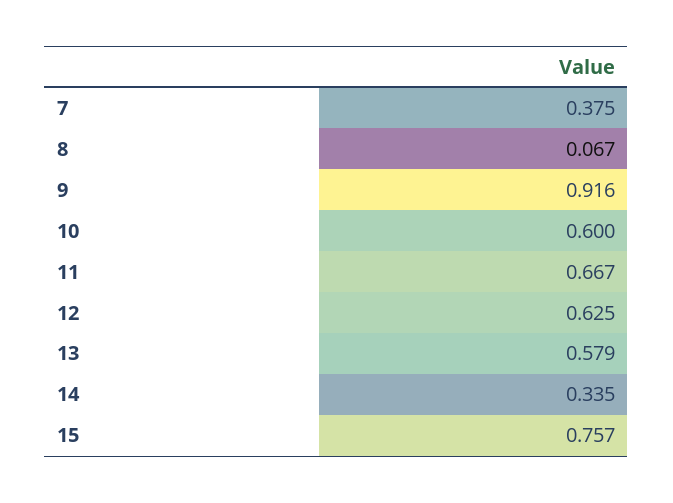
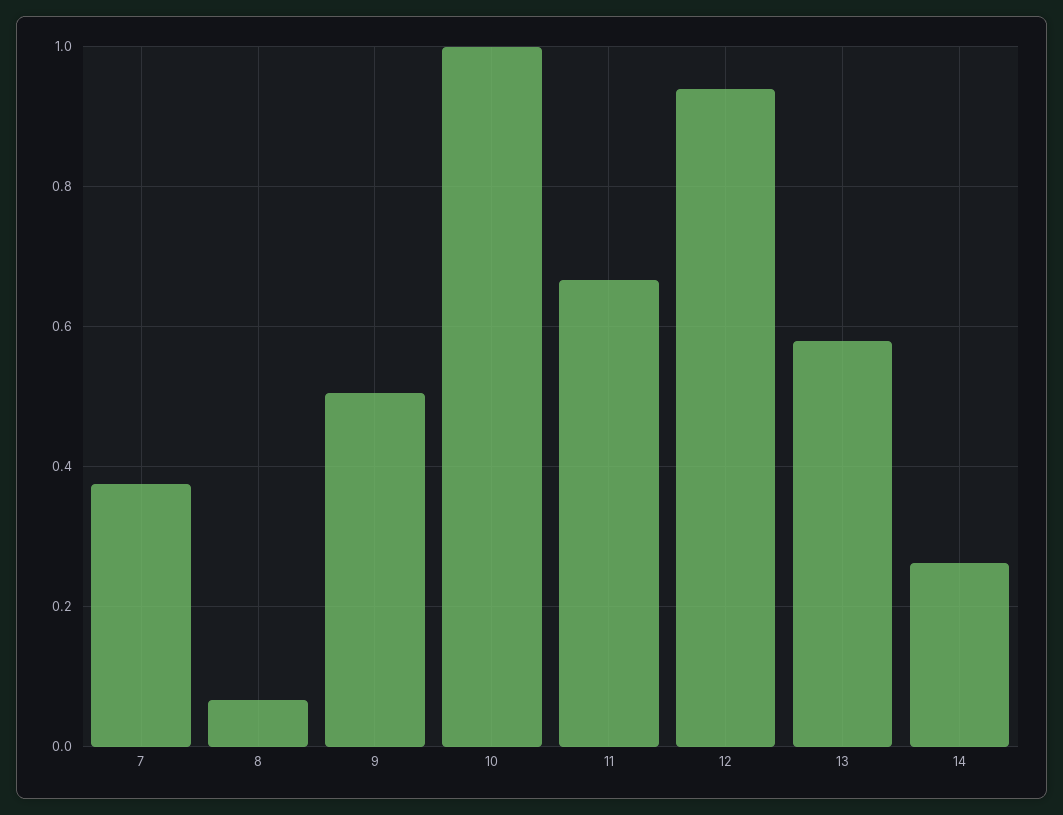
9: 0.916 -> 0.5
10: 0.6 -> 1
12: 0.625 -> 0.94
14: 0.335 -> 0.26
15: 0.757 -> none

